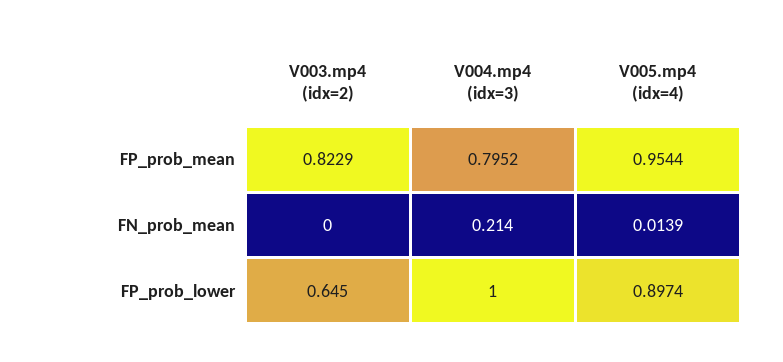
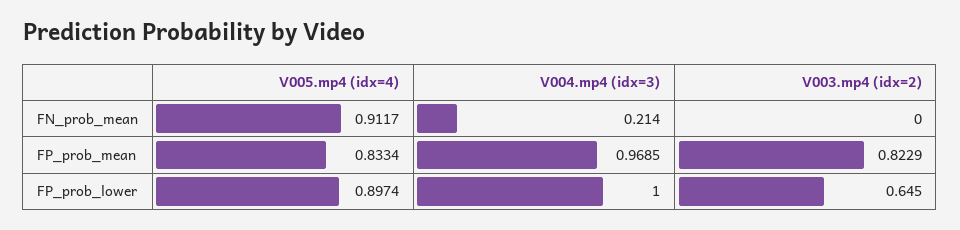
V004.mp4 (idx=3), FP_prob_mean: 0.7952 -> 0.9685
V005.mp4 (idx=4), FP_prob_mean: 0.9544 -> 0.8334
V005.mp4 (idx=4), FN_prob_mean: 0.0139 -> 0.9117

